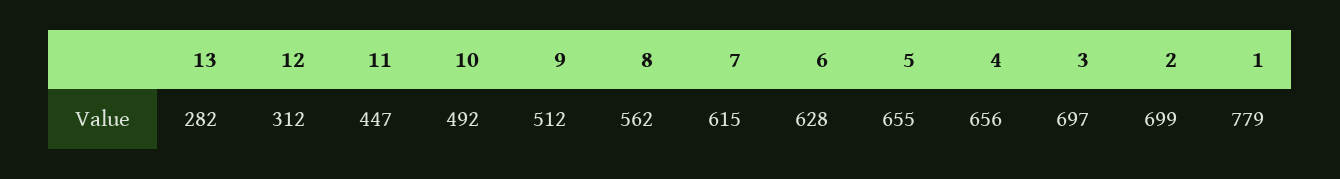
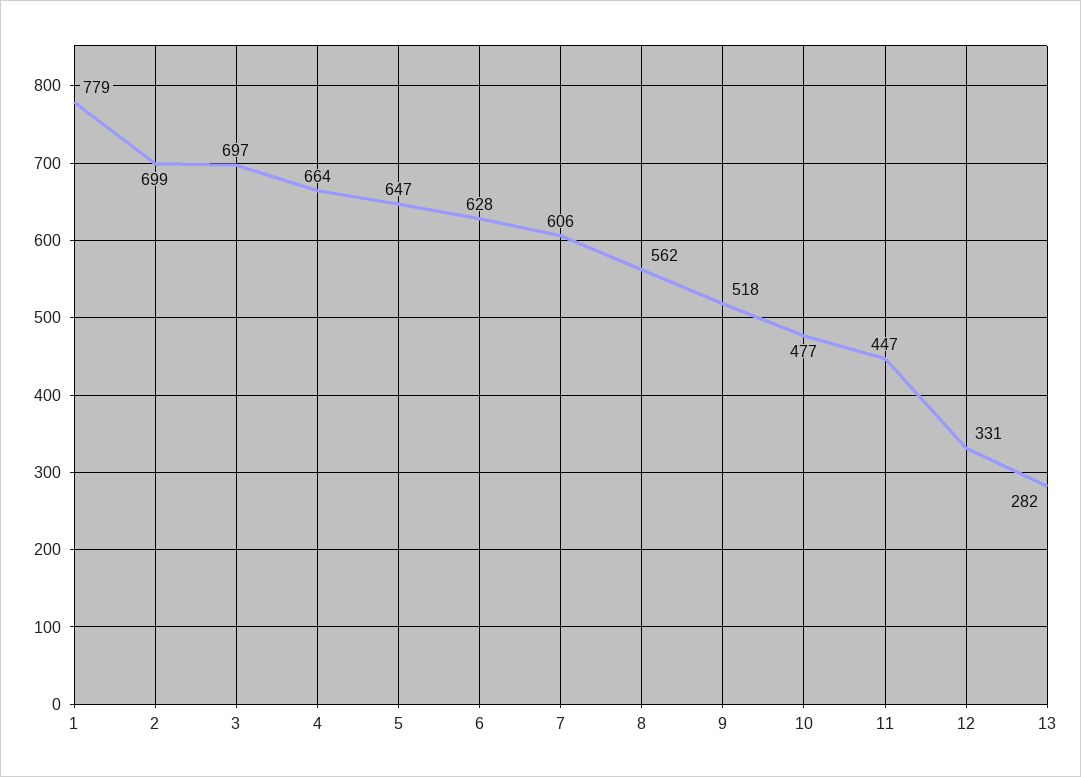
12: 312 -> 331
10: 492 -> 477
9: 512 -> 518
7: 615 -> 606
5: 655 -> 647
4: 656 -> 664

